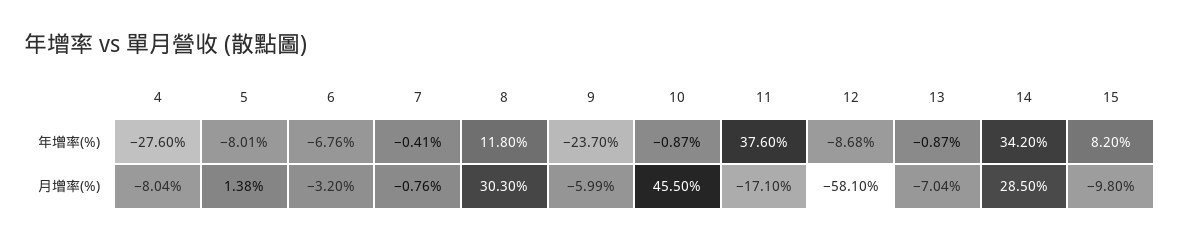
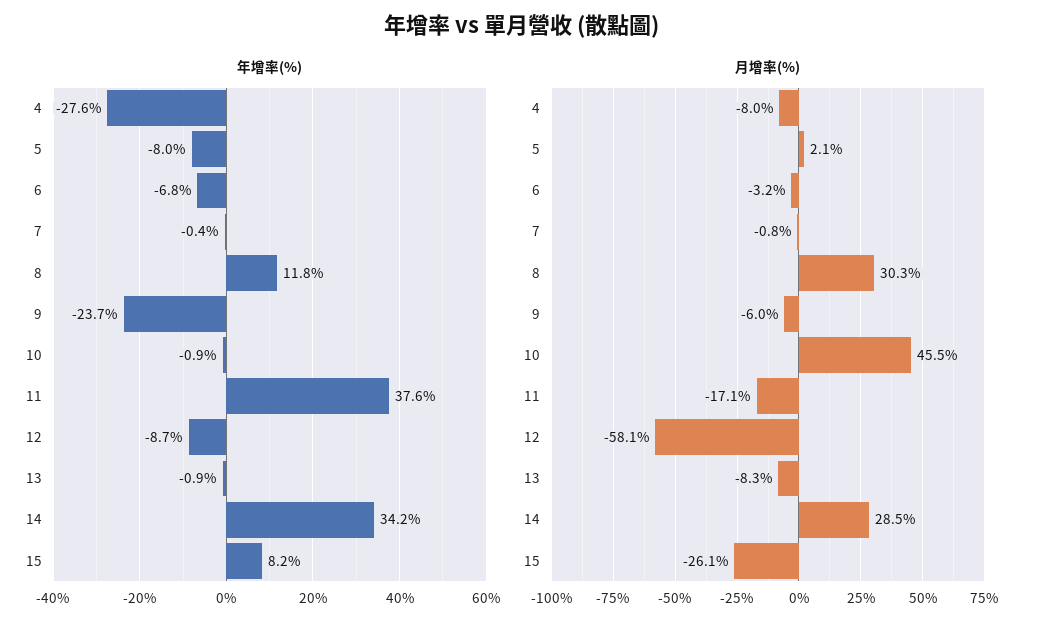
月增率(%), 5: 1.38 -> 2.1
月增率(%), 13: -7.04 -> -8.3
月增率(%), 15: -9.8 -> -26.1

